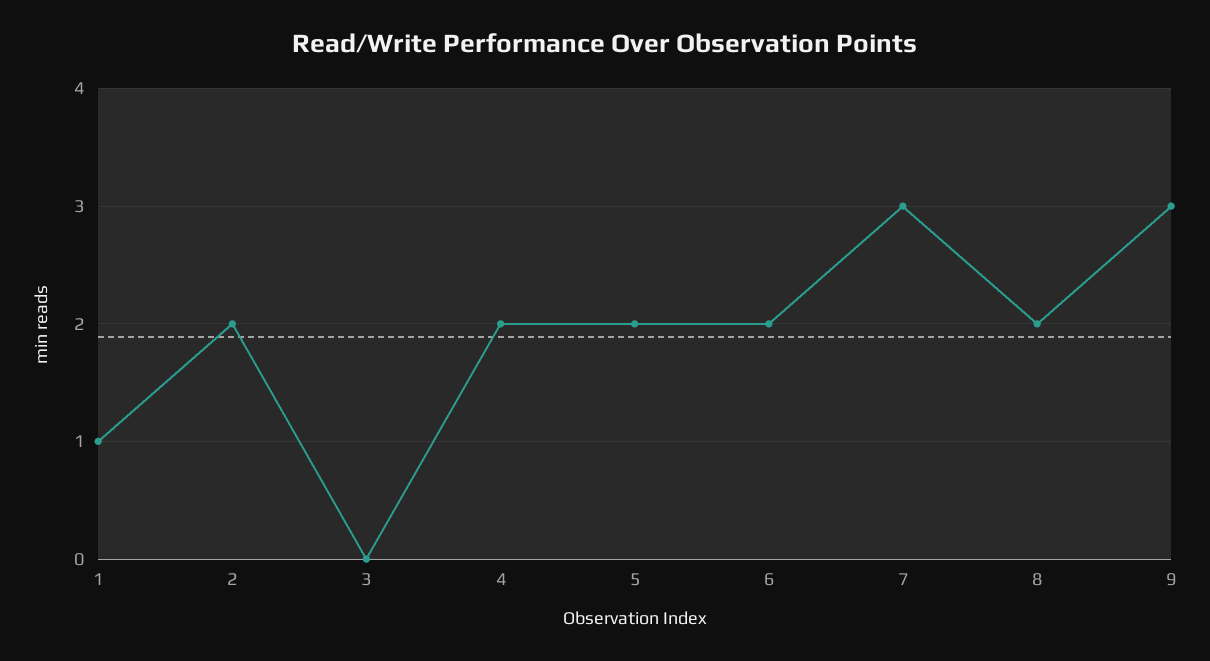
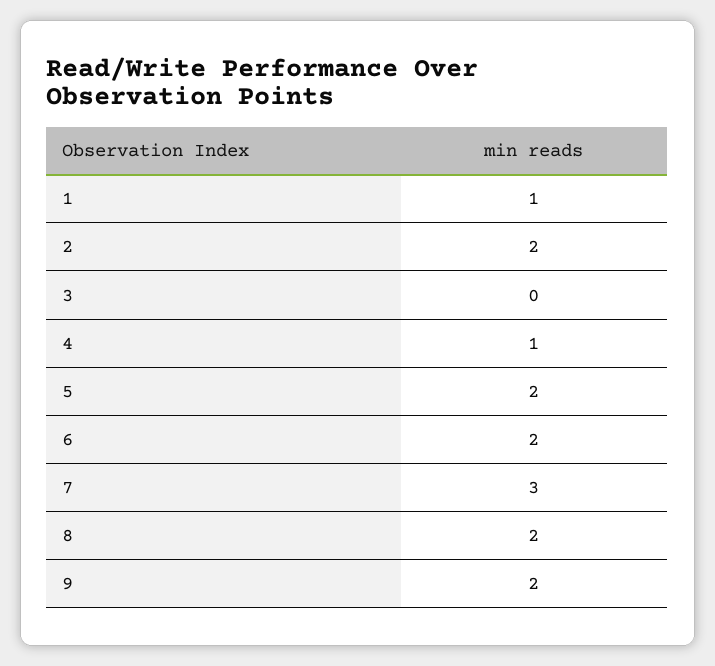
4: 2 -> 1
9: 3 -> 2

